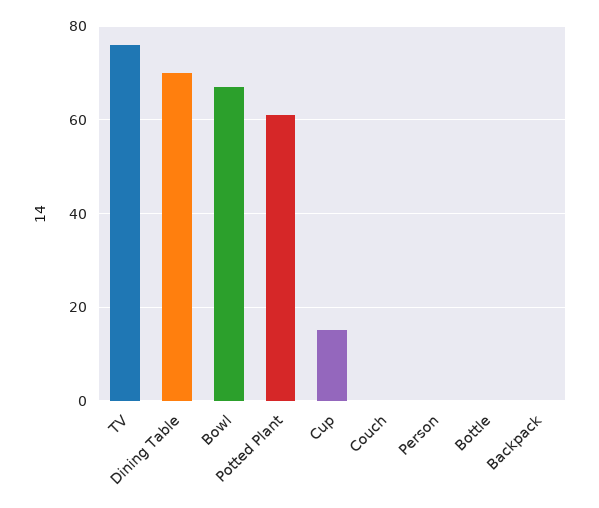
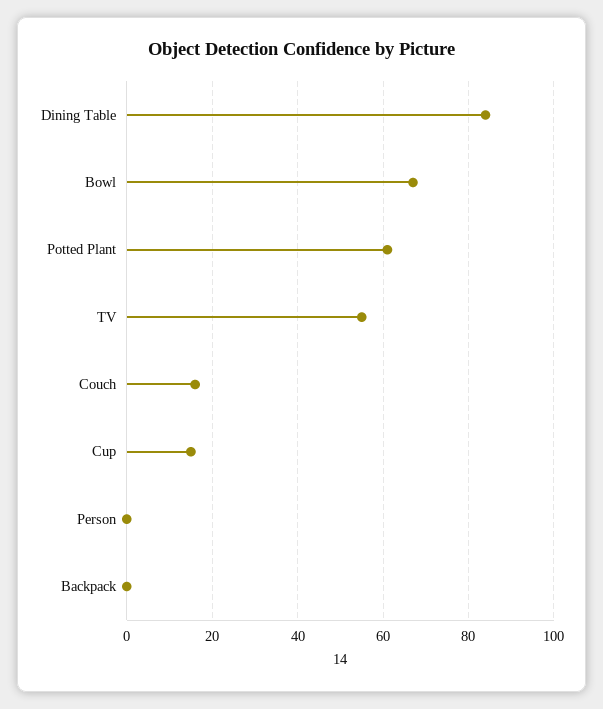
TV: 75 -> 55
Dining Table: 70 -> 85
Couch: 0 -> 15
Bottle: 0 -> none

